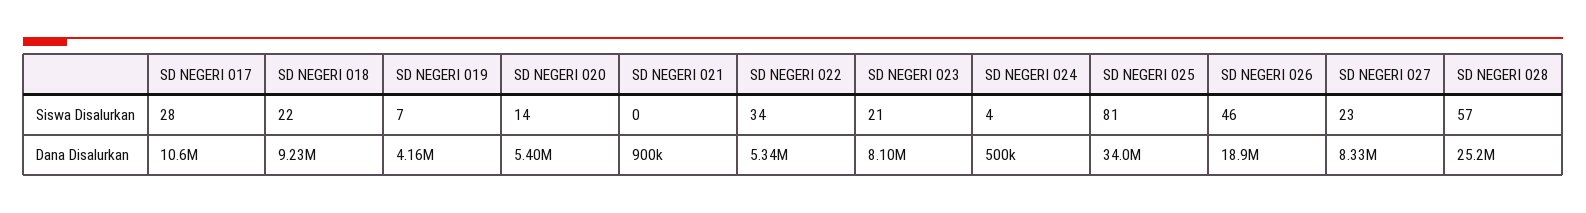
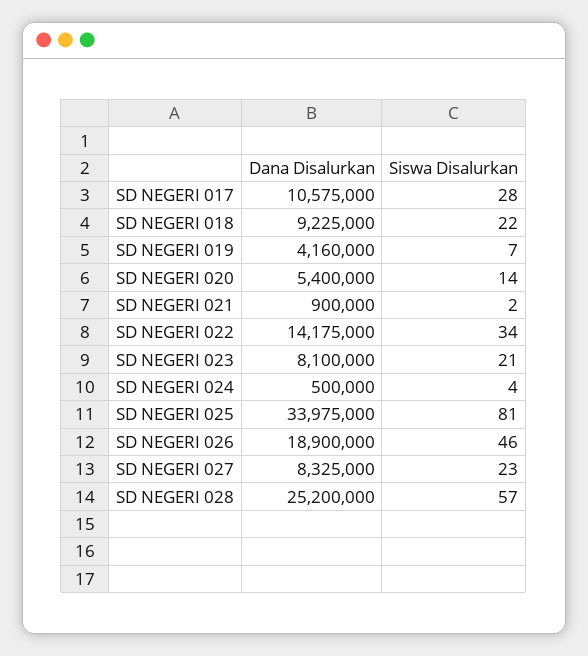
SD NEGERI 021, Siswa Disalurkan: 0 -> 2
SD NEGERI 022, Dana Disalurkan: 5340000 -> 14175000

